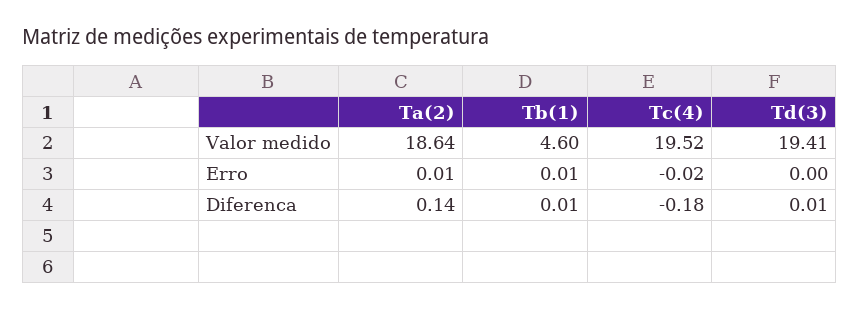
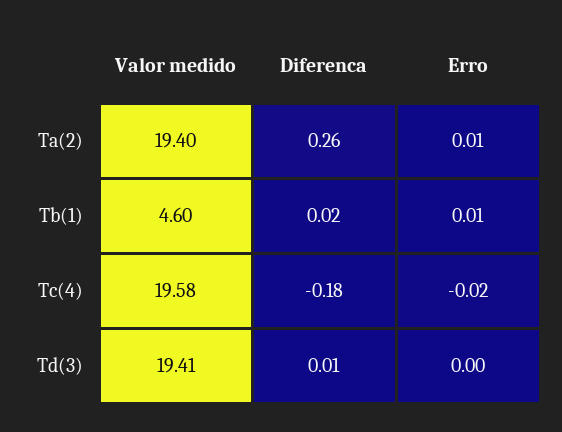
Ta(2), Valor medido: 18.64 -> 19.4
Tc(4), Valor medido: 19.52 -> 19.58
Ta(2), Diferenca: 0.14 -> 0.26
Tb(1), Diferenca: 0.01 -> 0.02

